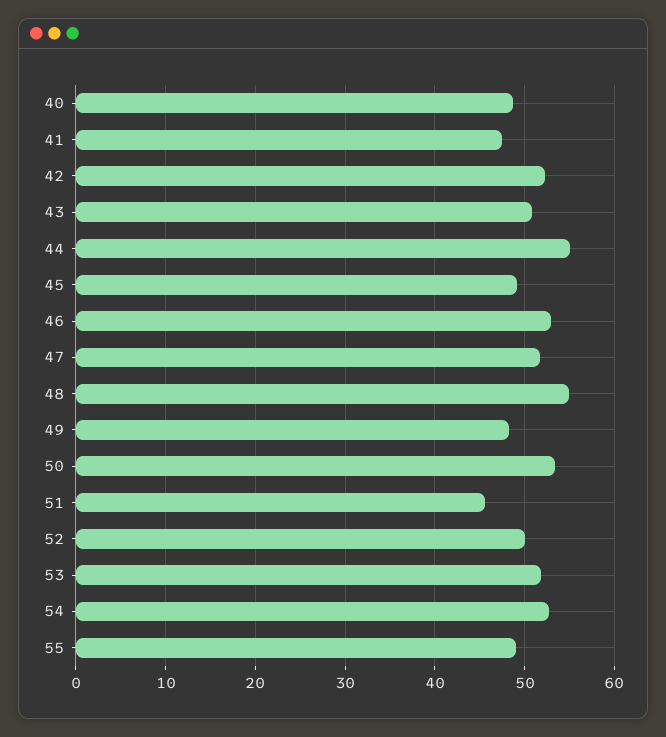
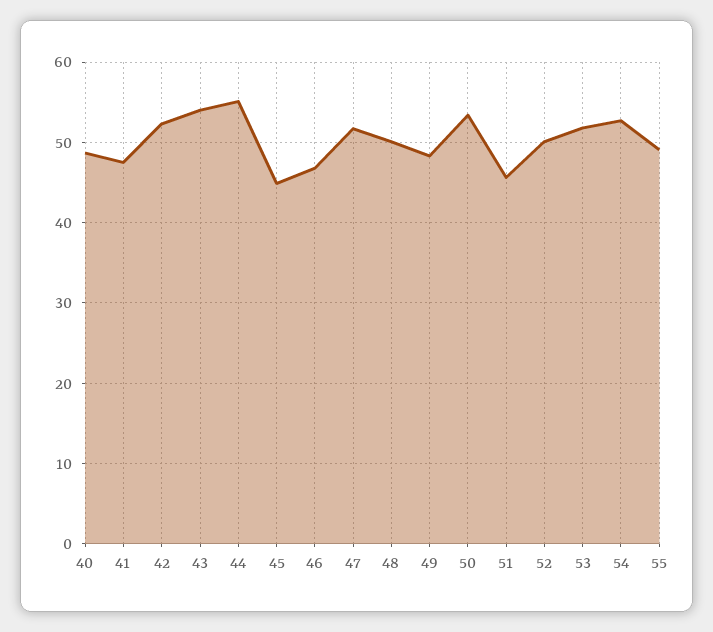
43: 51 -> 54
45: 49 -> 45
46: 53 -> 47
48: 55 -> 50

